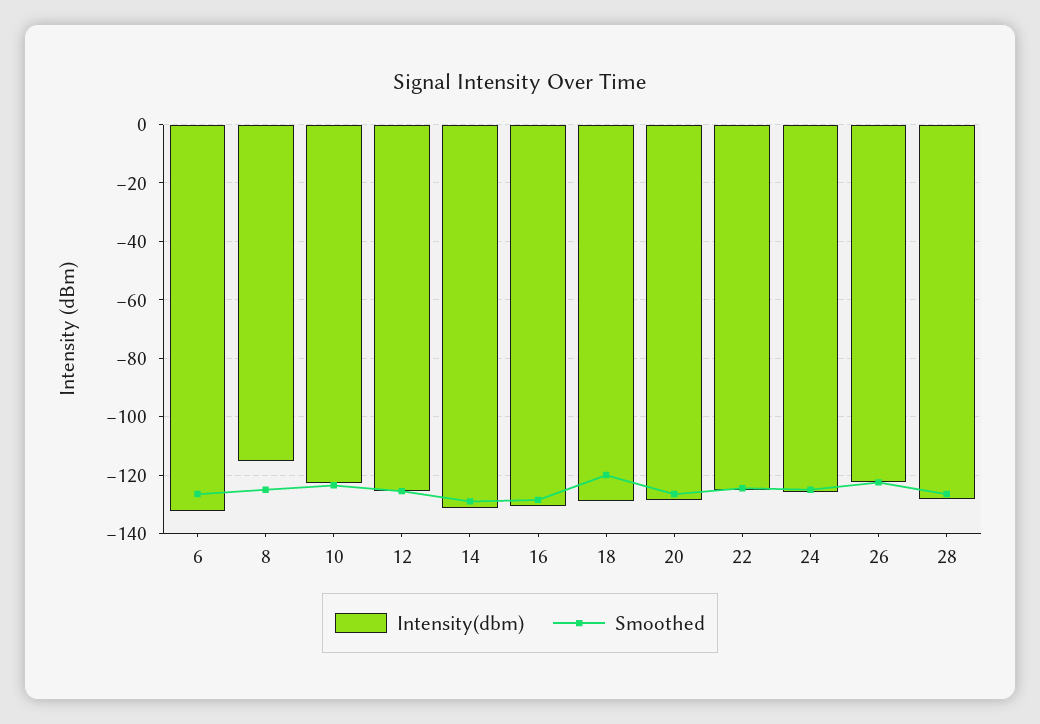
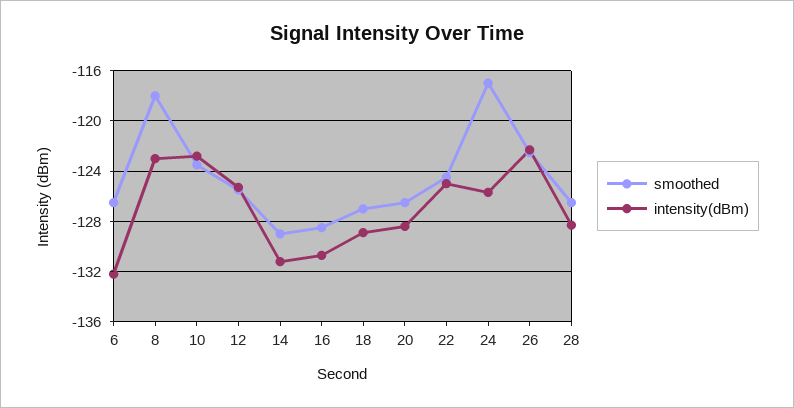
Intensity(dbm), 8: -115 -> -123
Smoothed, 8: -125 -> -118
Smoothed, 18: -120 -> -127
Smoothed, 24: -125 -> -117

